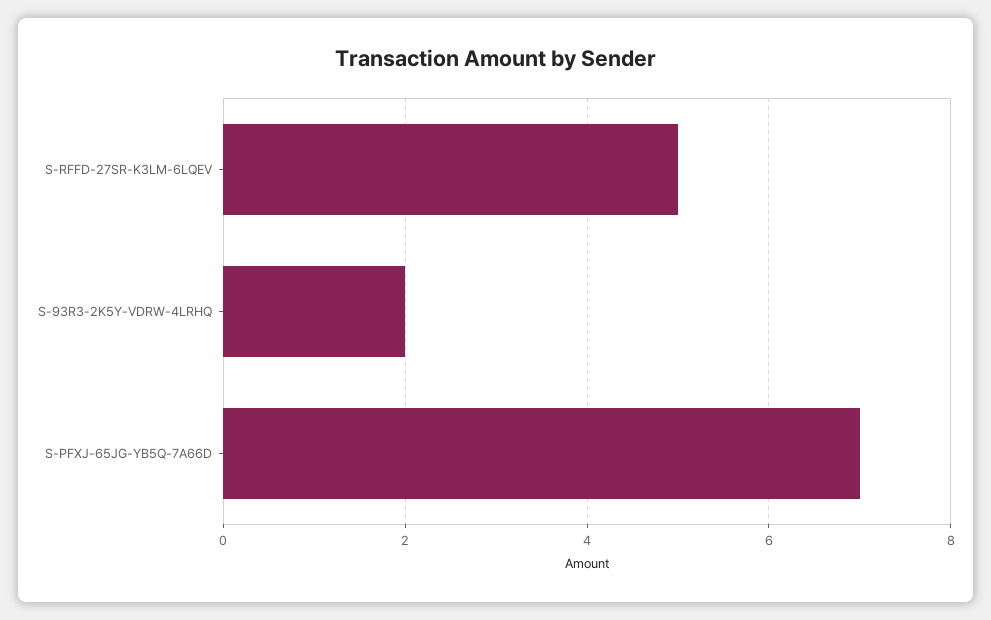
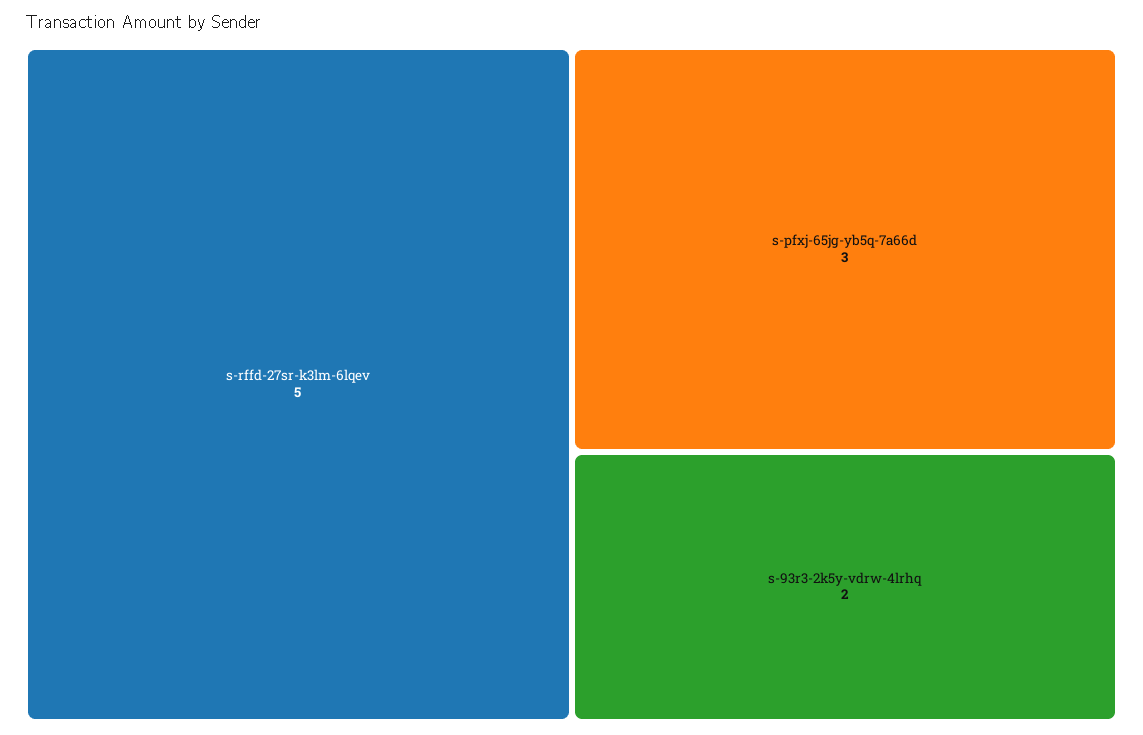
S-PFXJ-65JG-YB5Q-7A66D: 7 -> 3

